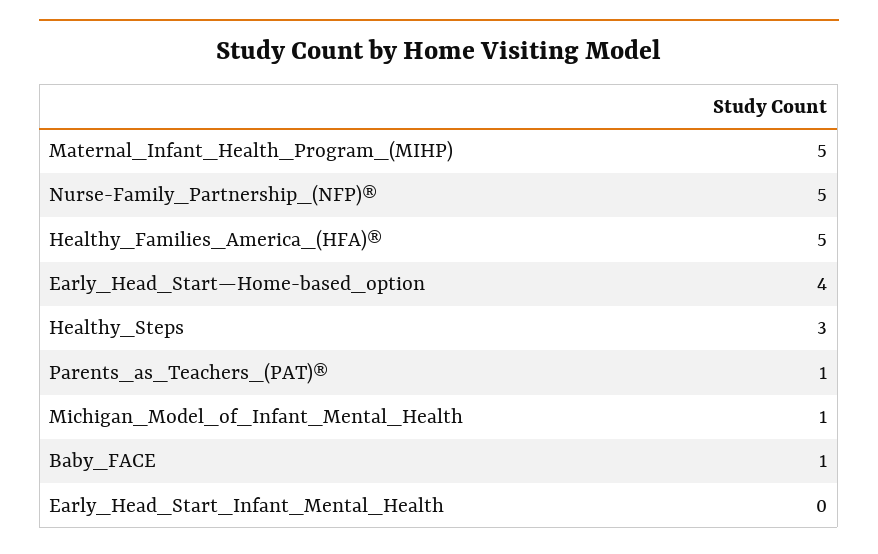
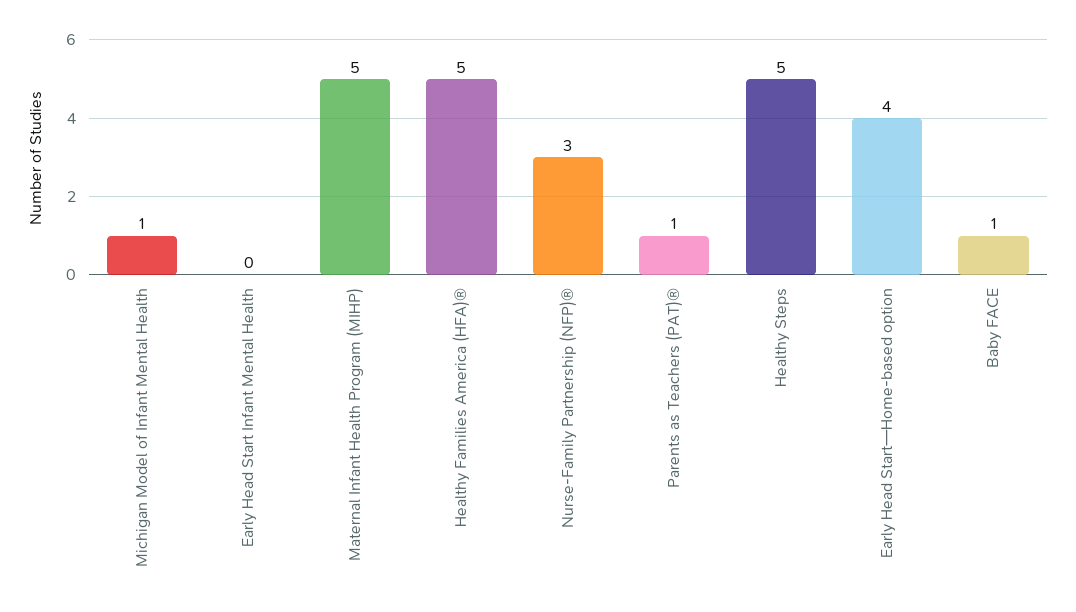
Nurse-Family_Partnership_(NFP)®: 5 -> 3
Healthy_Steps: 3 -> 5

